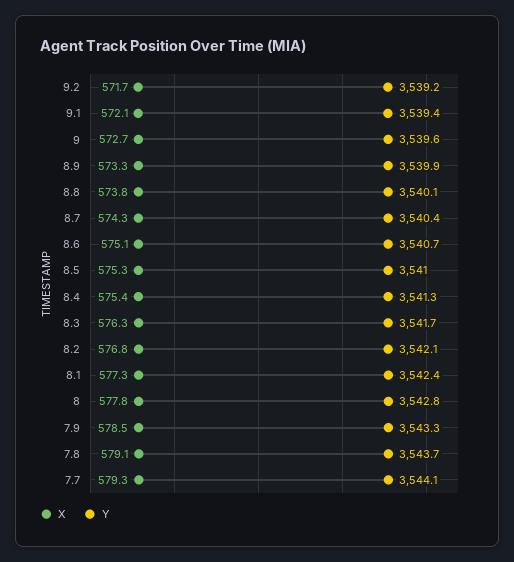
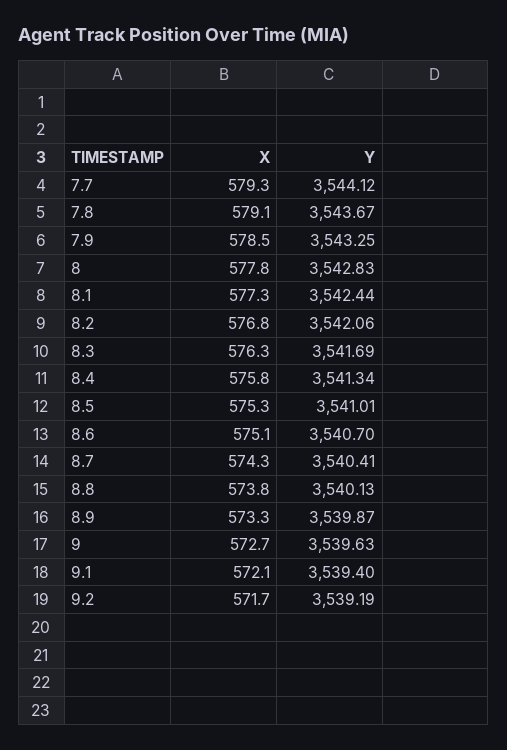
X, 8.4: 575.4 -> 575.8

